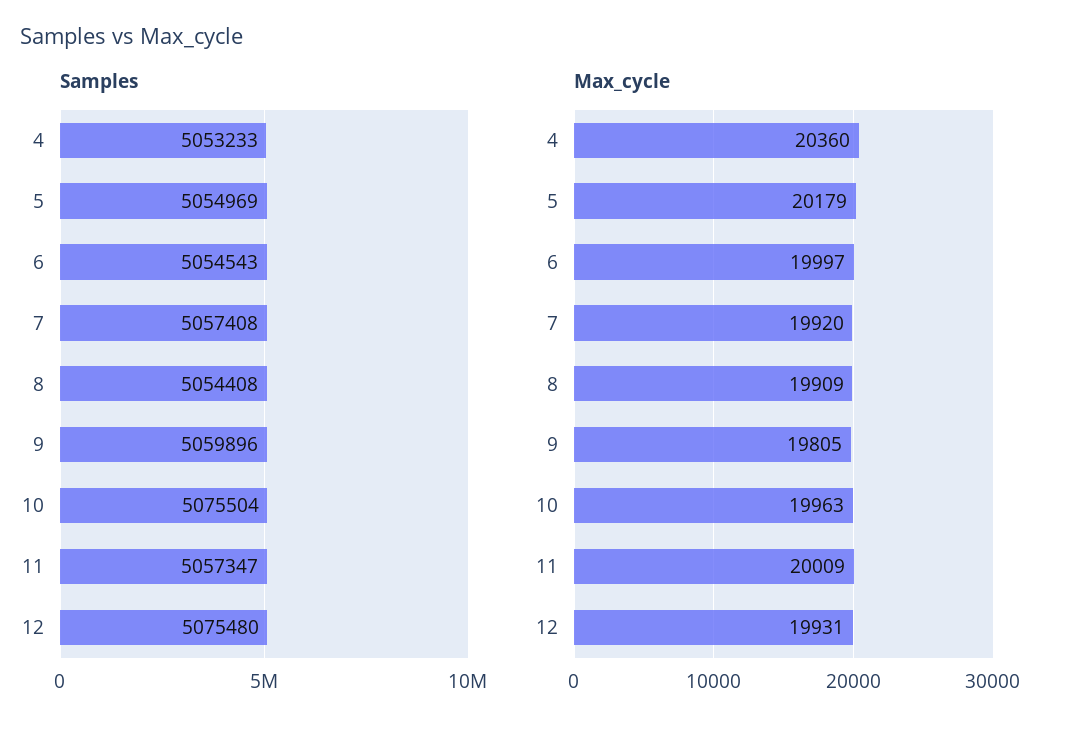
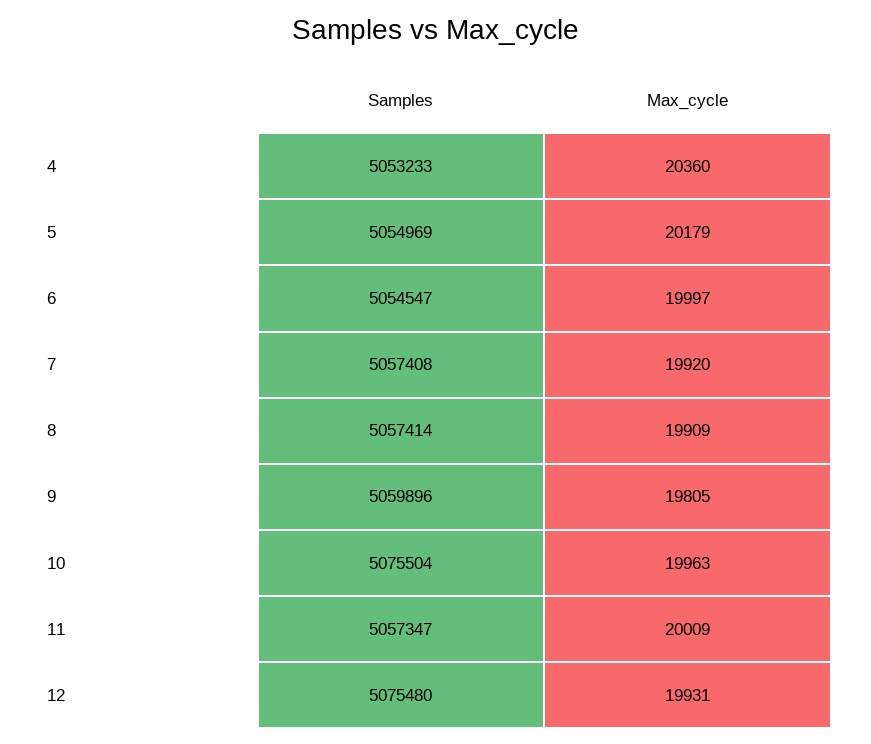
Samples, 6: 5054543 -> 5054547
Samples, 8: 5054408 -> 5057414

